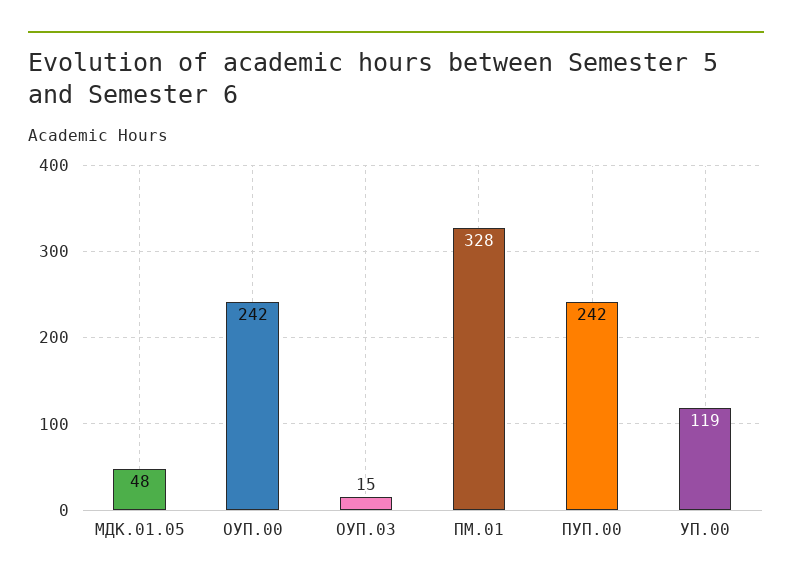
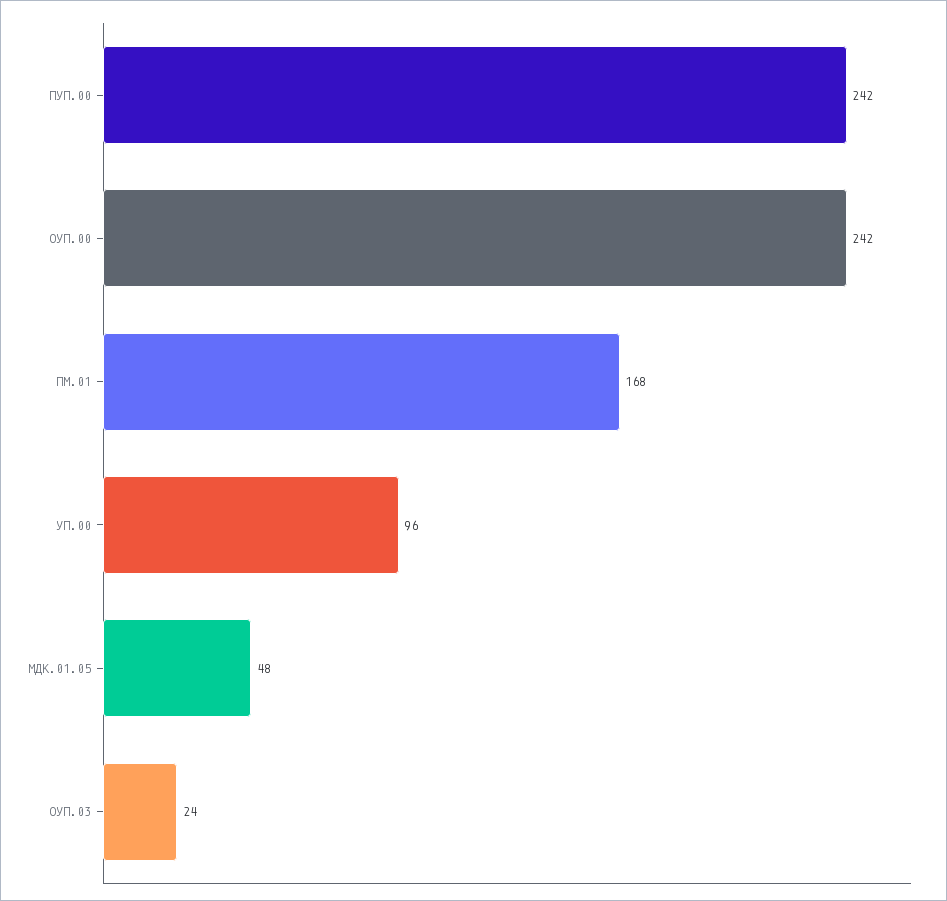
ОУП.03: 15 -> 24
ПМ.01: 328 -> 168
УП.00: 119 -> 96

